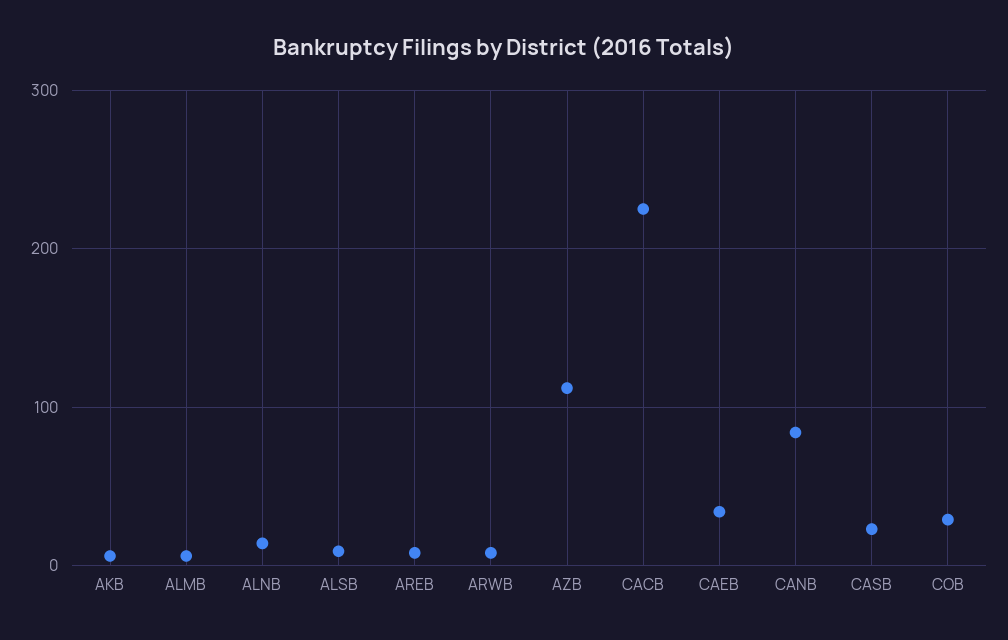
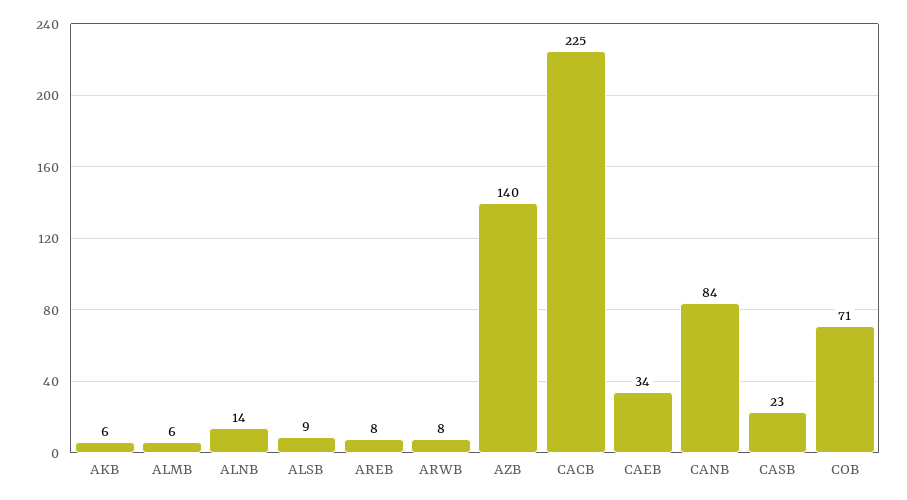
AZB: 110 -> 140
COB: 30 -> 71

